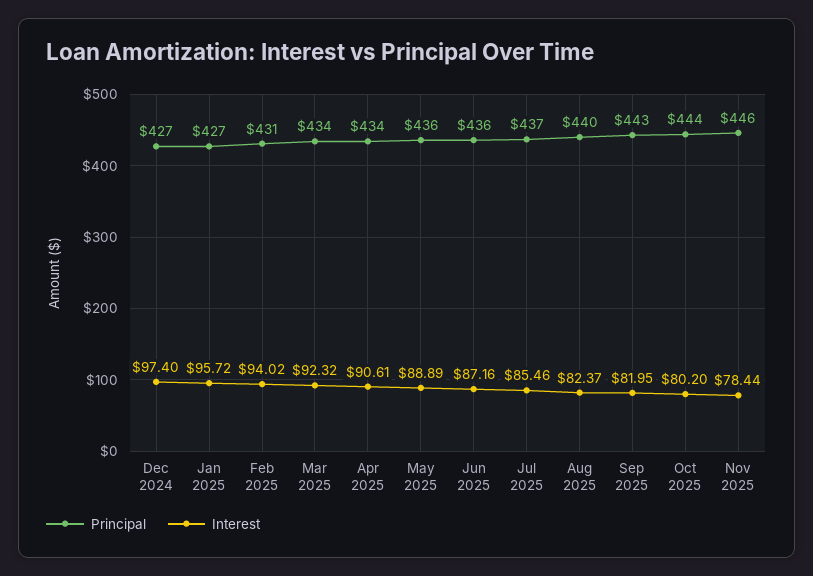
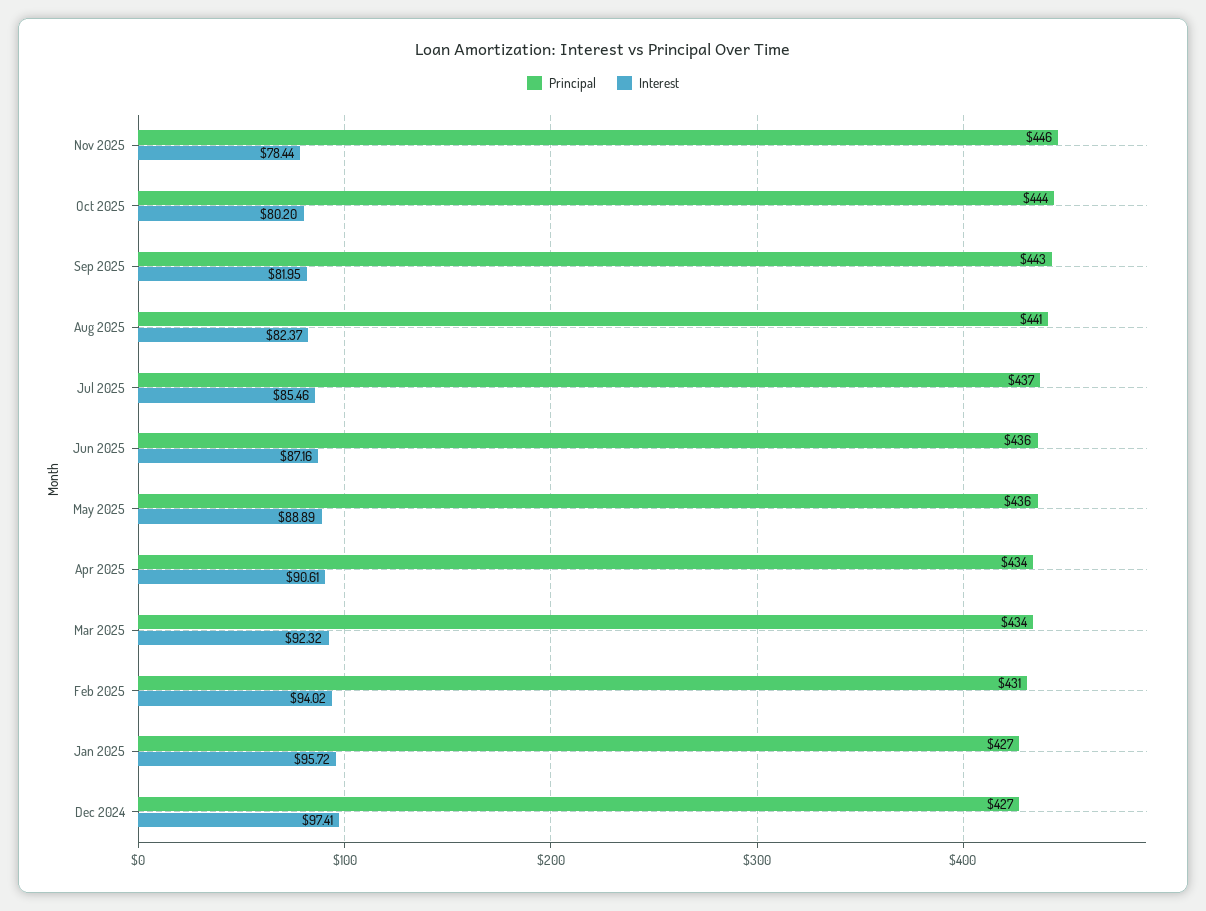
Interest, Dec 2024: 97.4 -> 97.41
Principal, Aug 2025: 440 -> 441

